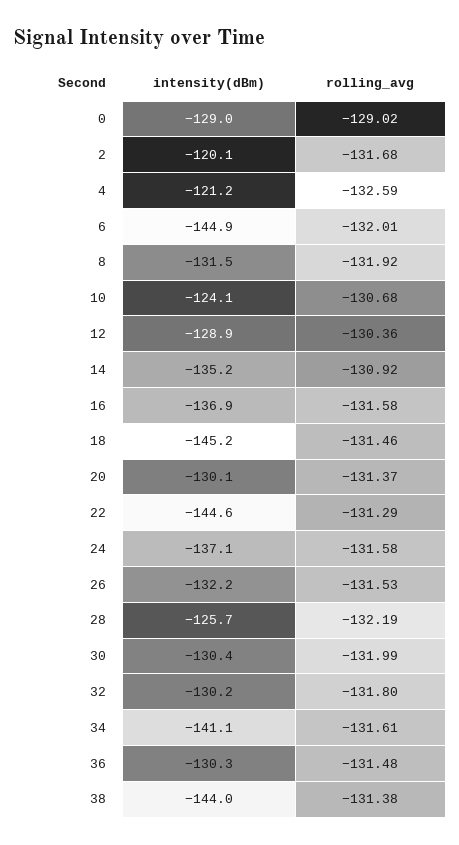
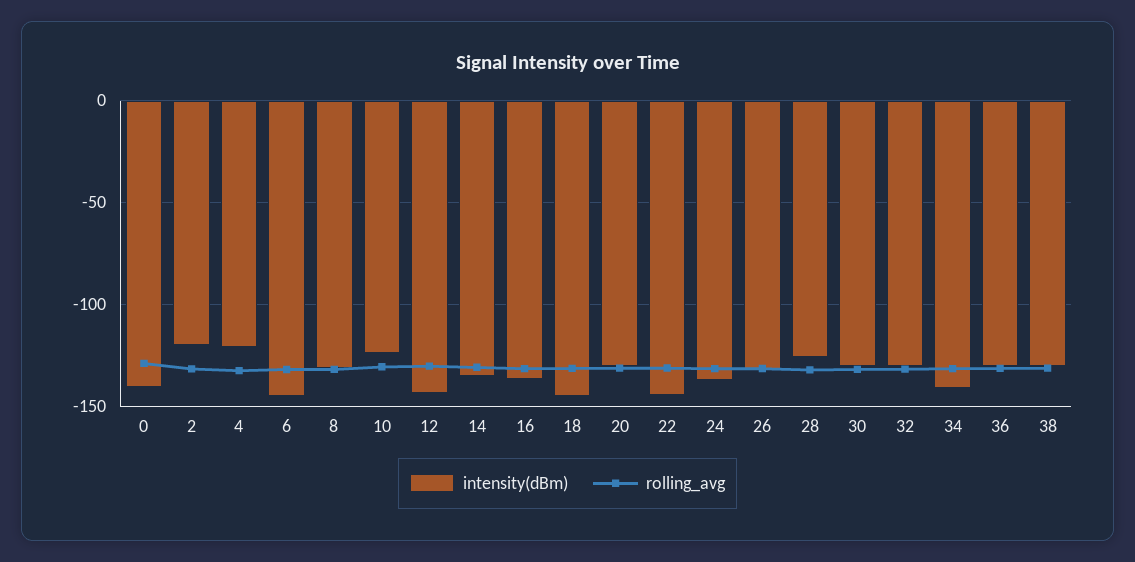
intensity(dBm), 0: -129 -> -140
intensity(dBm), 12: -128.9 -> -145
intensity(dBm), 38: -144 -> -130

